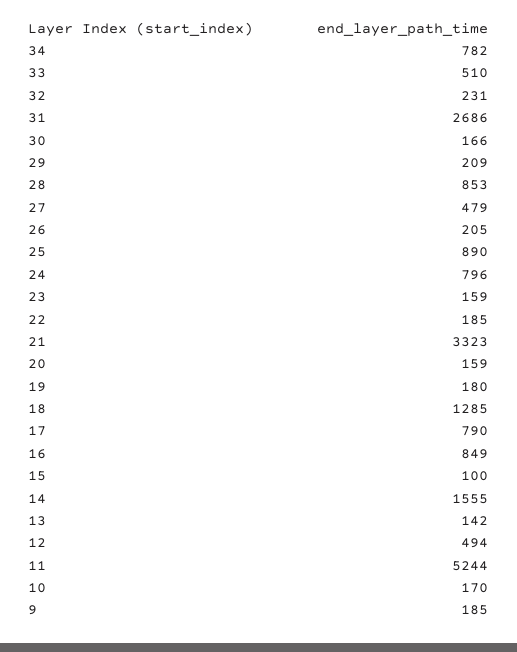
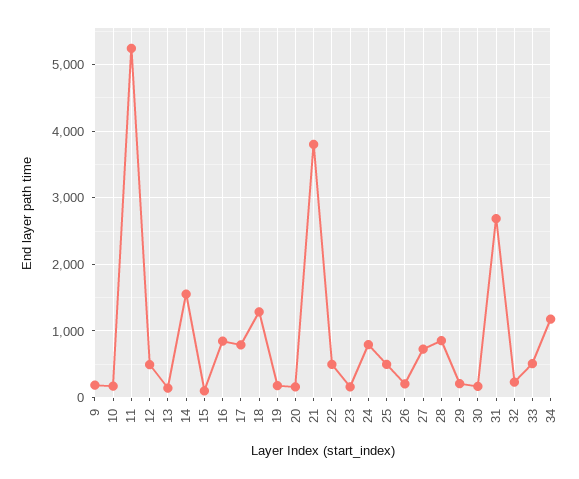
34: 782 -> 1200
27: 479 -> 700
25: 890 -> 500
22: 185 -> 500
21: 3323 -> 3800

